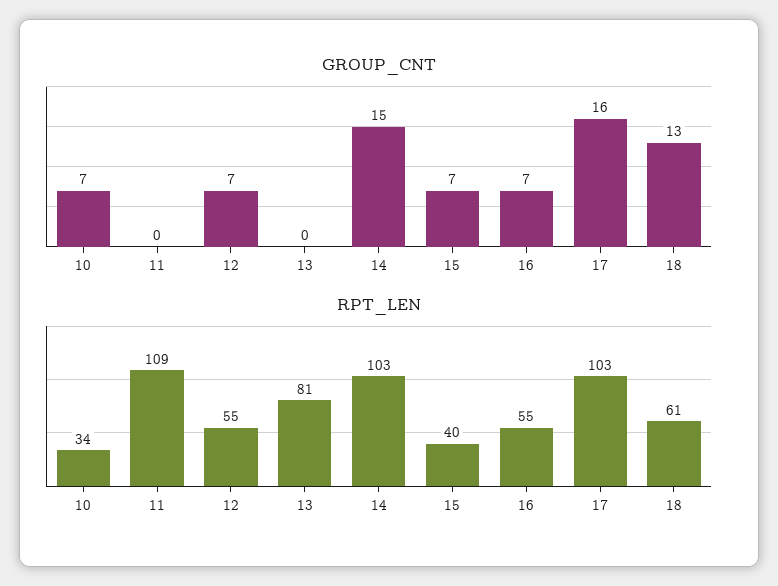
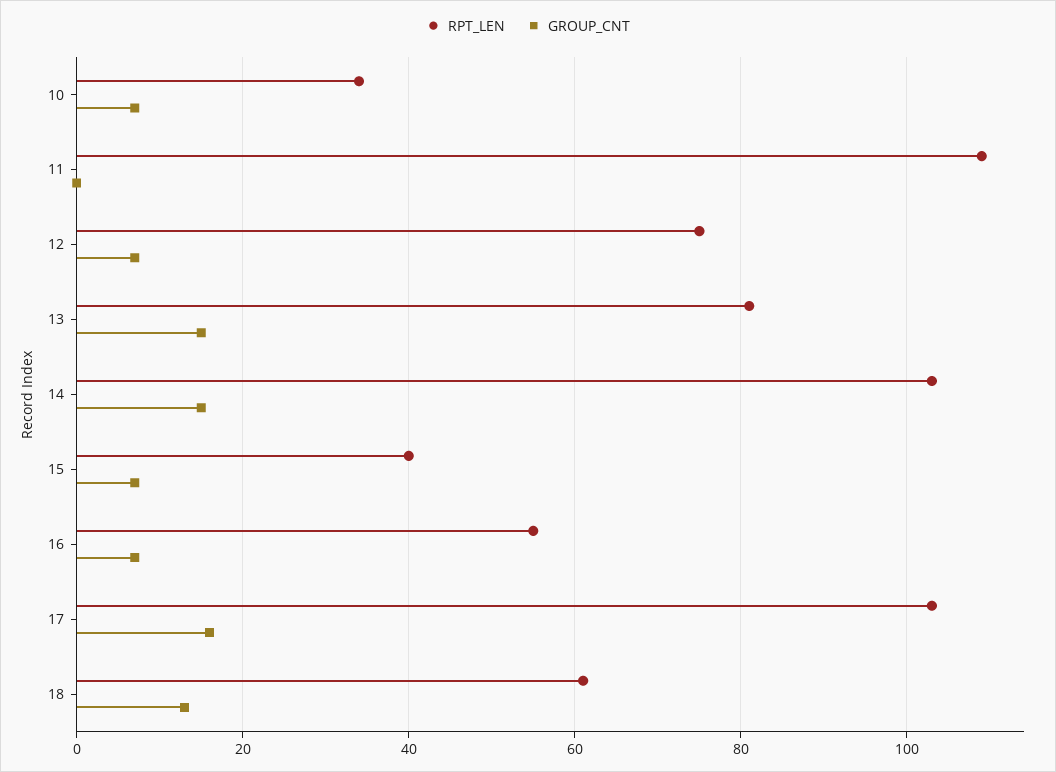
GROUP_CNT, 13: 0 -> 15
RPT_LEN, 12: 55 -> 75

